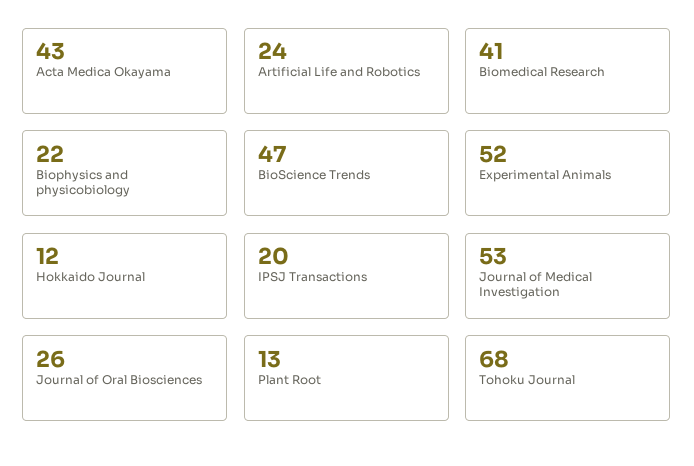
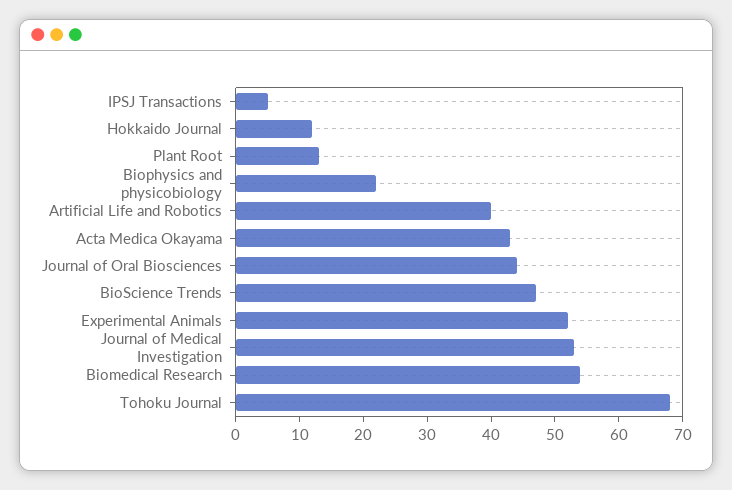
Artificial Life and Robotics: 24 -> 40
Biomedical Research: 41 -> 55
IPSJ Transactions: 20 -> 5
Journal of Oral Biosciences: 26 -> 45

